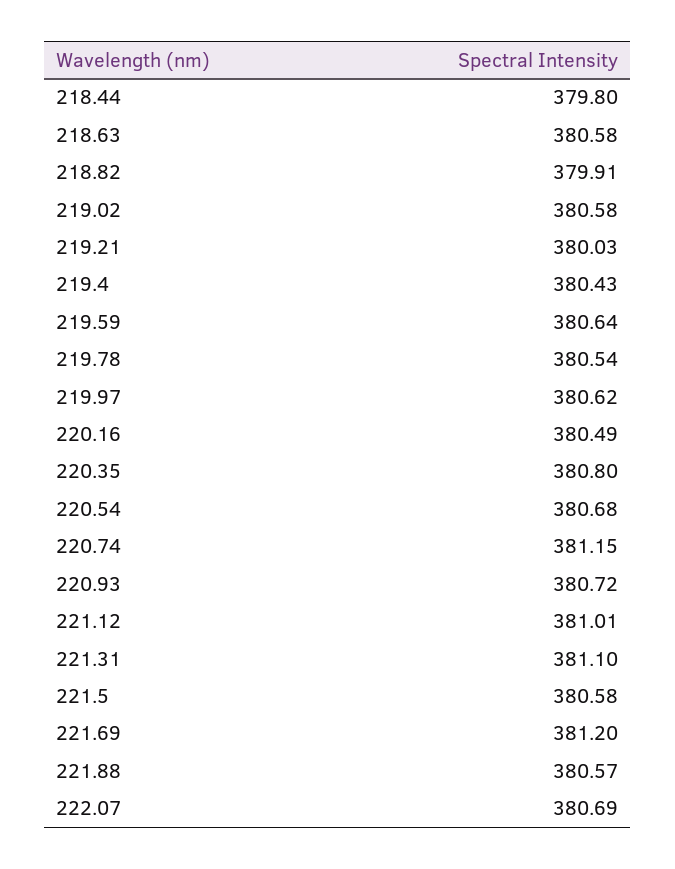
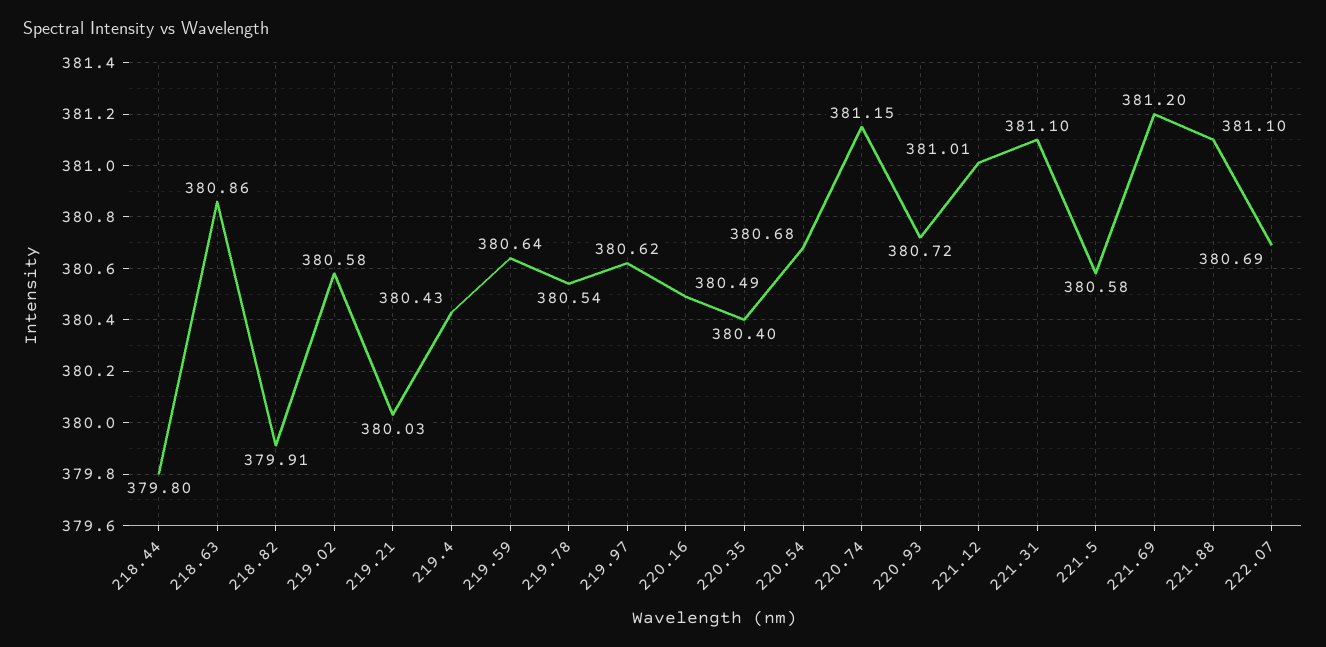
218.63: 380.58 -> 380.86
220.35: 380.8 -> 380.4
221.88: 380.57 -> 381.1

